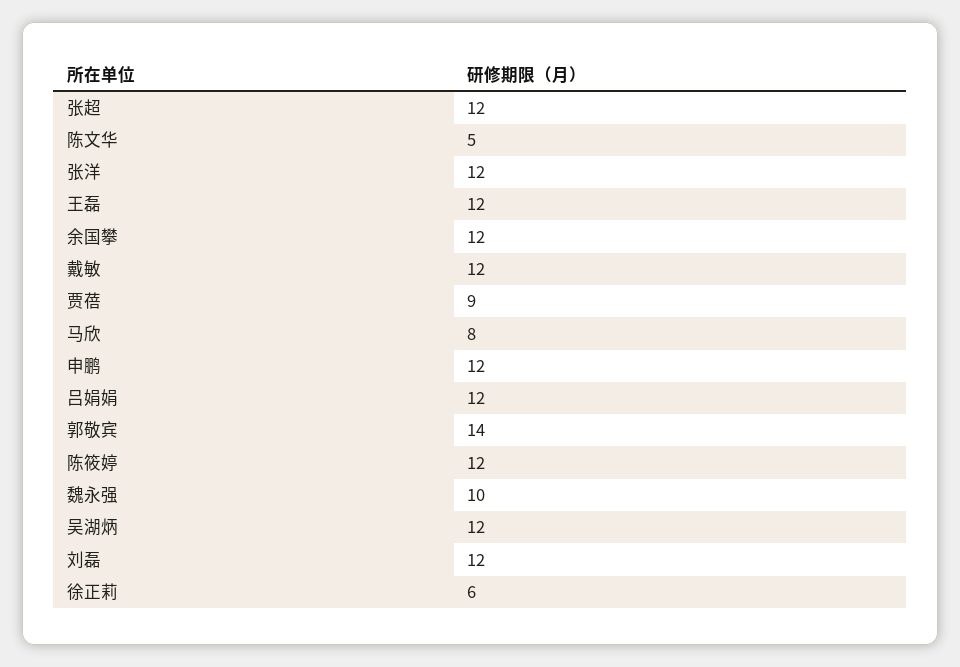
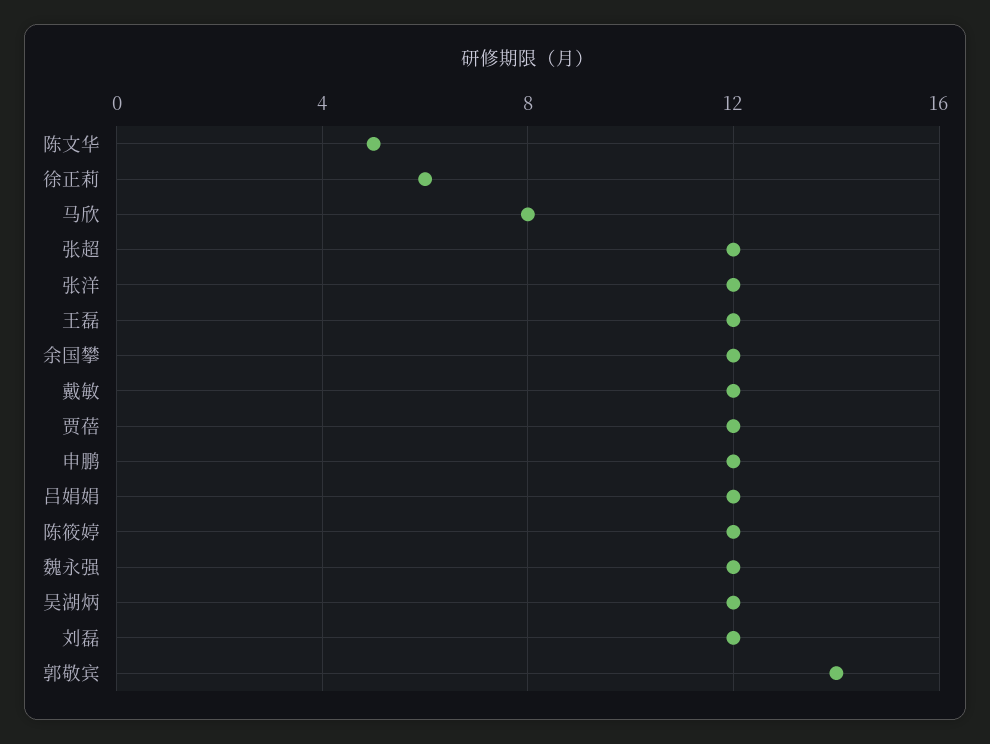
贾蓓: 9 -> 12
魏永强: 10 -> 12

